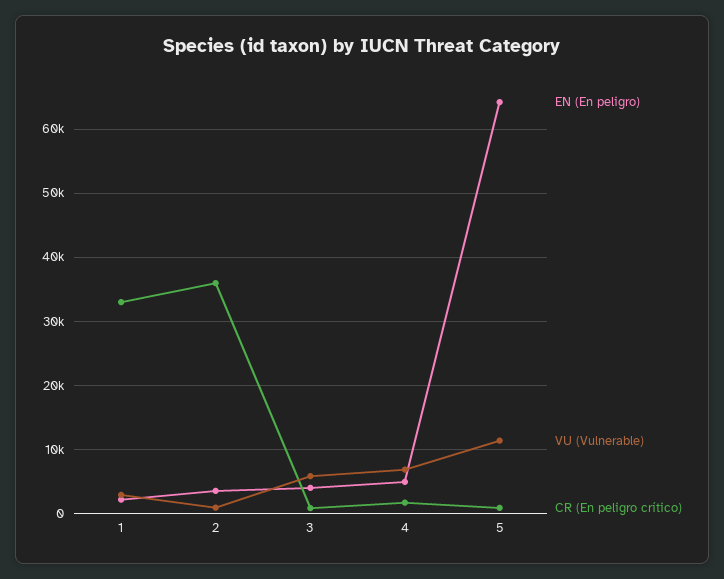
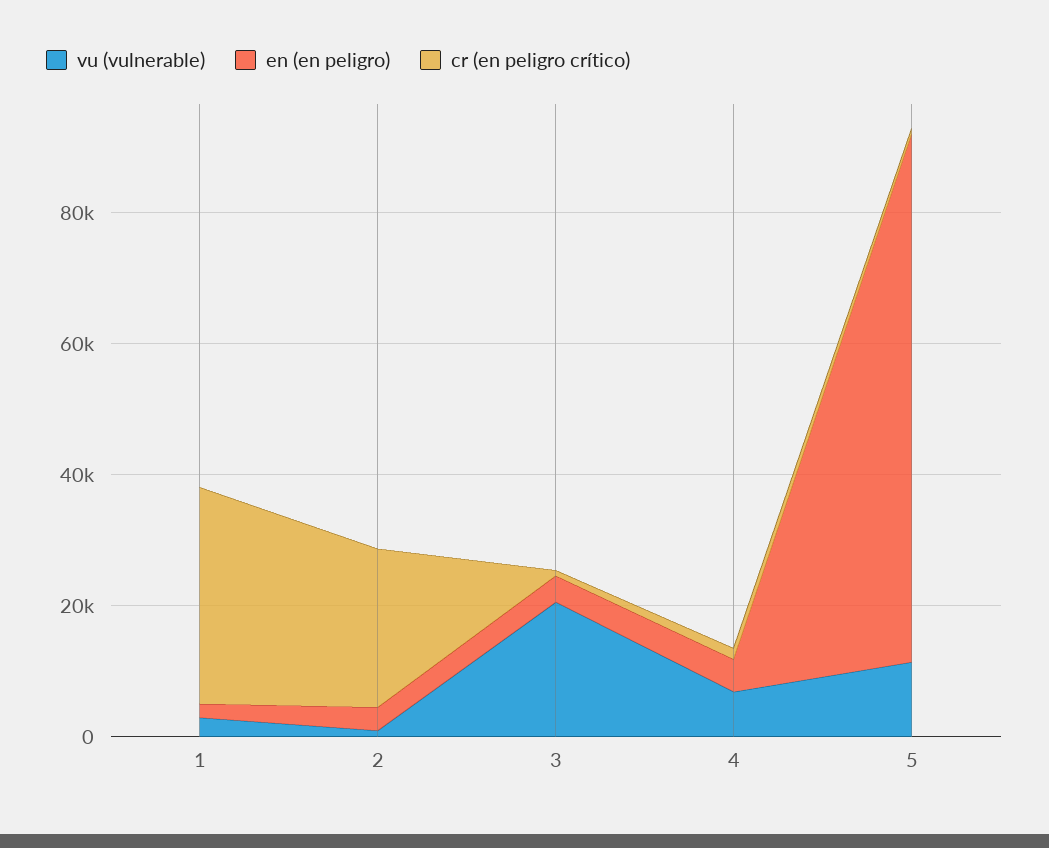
CR (En peligro crítico), 2: 36000 -> 25000
VU (Vulnerable), 3: 6000 -> 20000
EN (En peligro), 5: 64000 -> 80000

